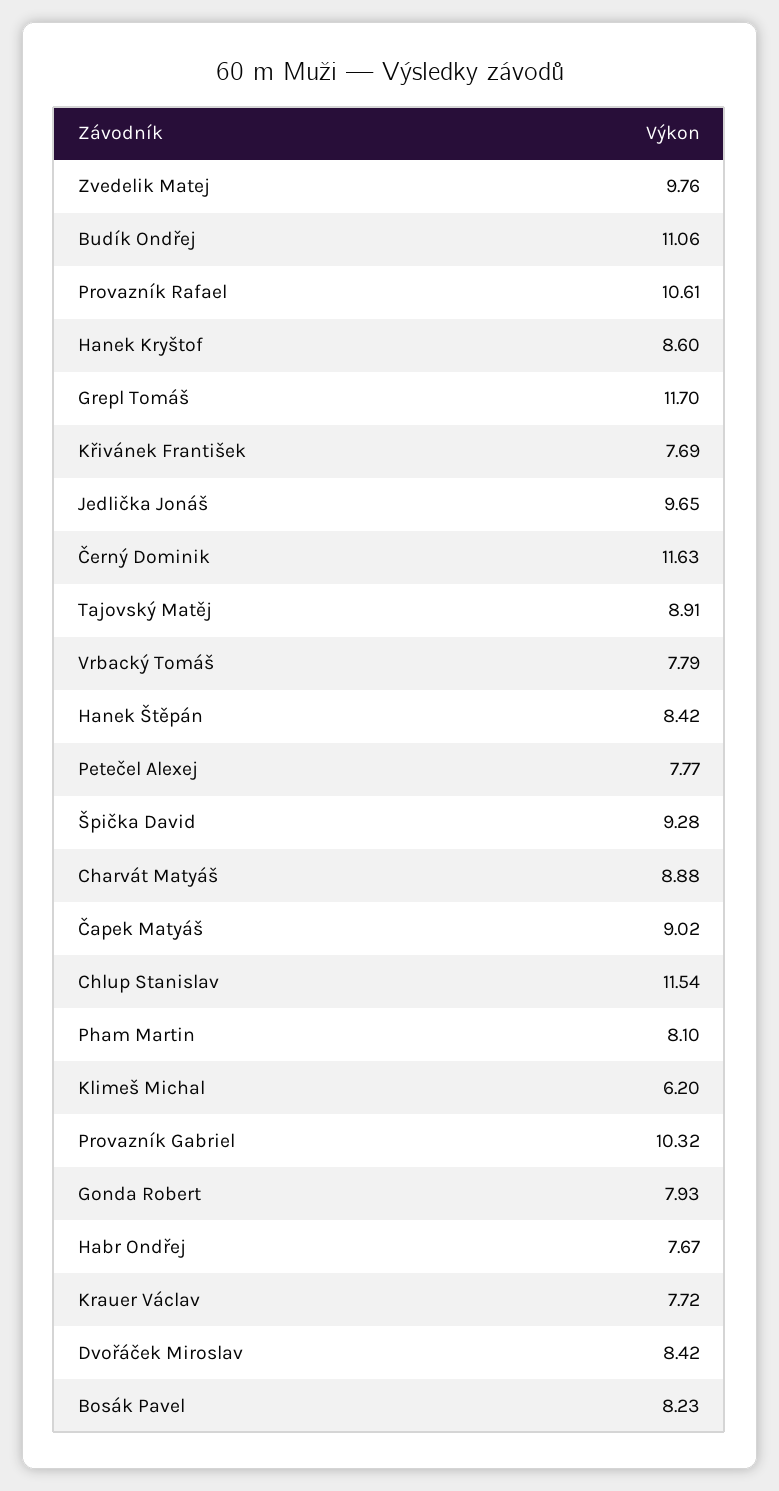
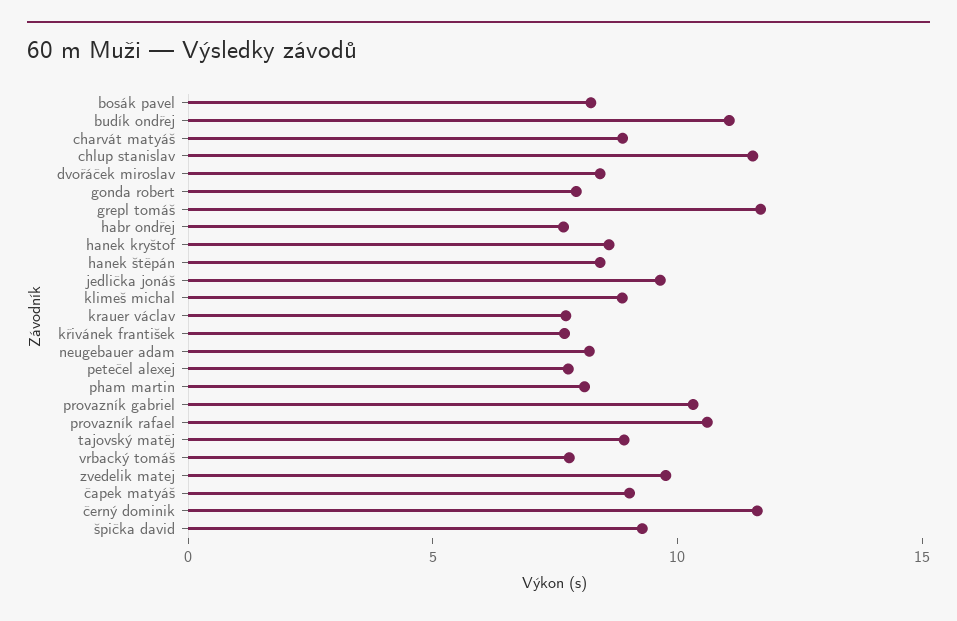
Klimeš Michal: 6.2 -> 9
neugebauer adam: none -> 8

